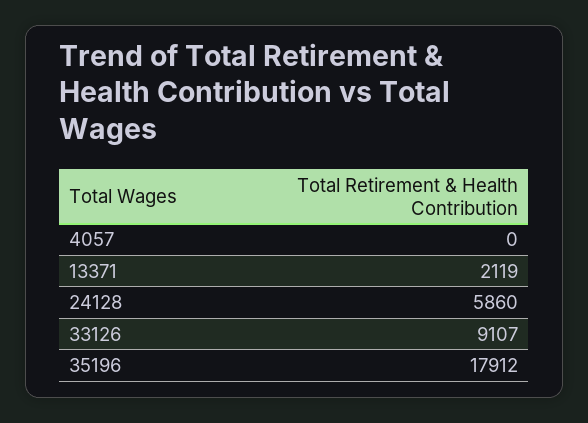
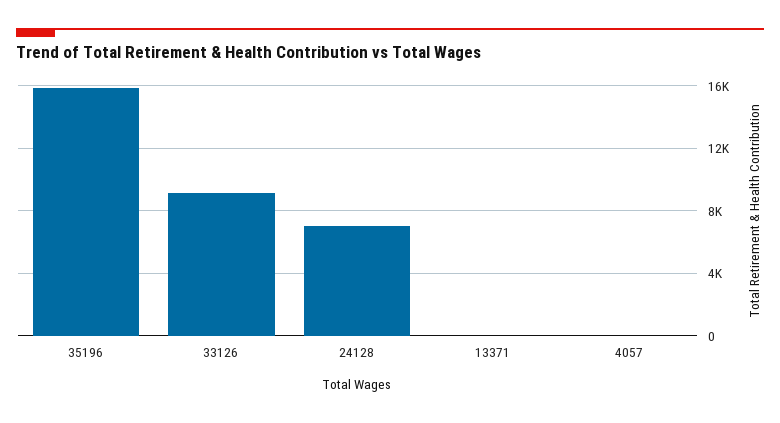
13371: 2119 -> 0
24128: 5860 -> 7000
35196: 17912 -> 16000

